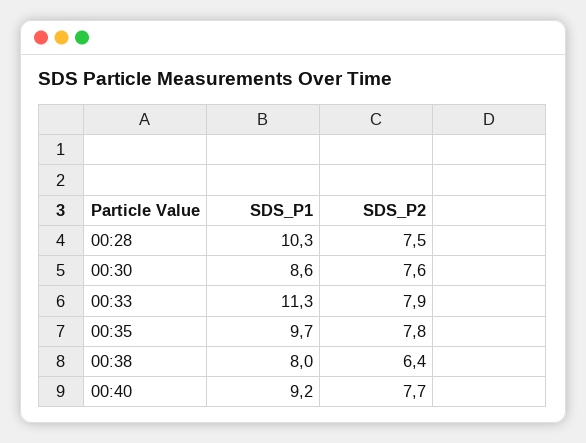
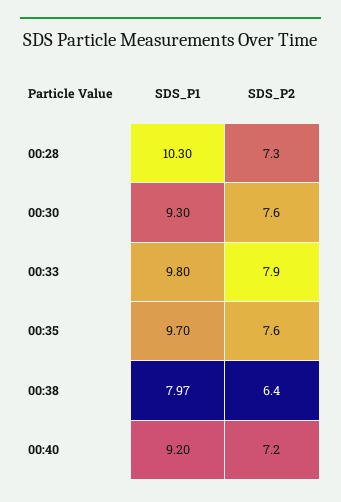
SDS_P2, 00:28: 7.5 -> 7.3
SDS_P1, 00:30: 8.6 -> 9.3
SDS_P1, 00:33: 11.3 -> 9.8
SDS_P2, 00:35: 7.8 -> 7.6
SDS_P2, 00:40: 7.7 -> 7.2

